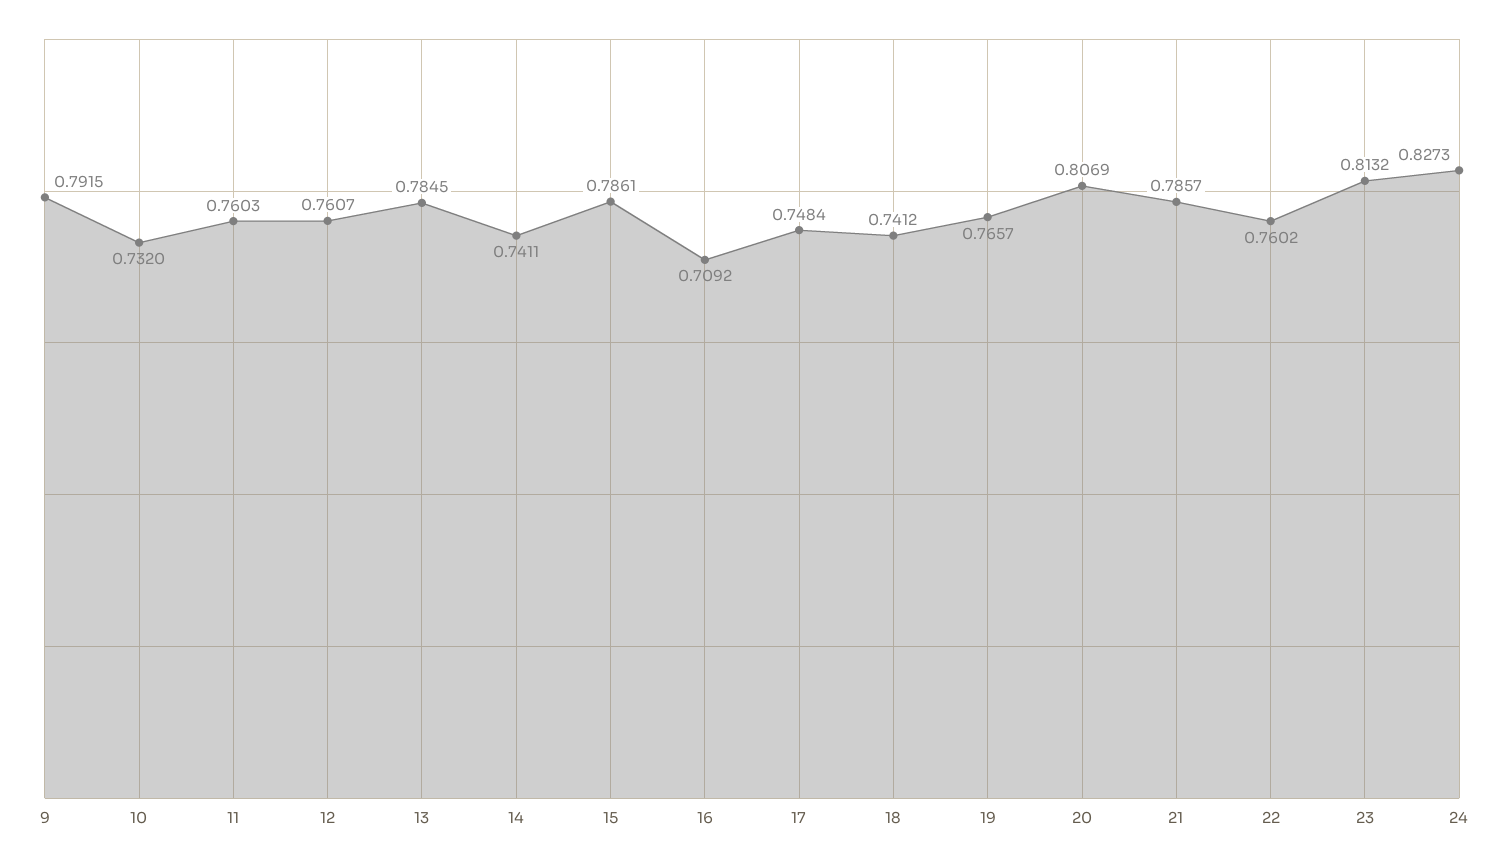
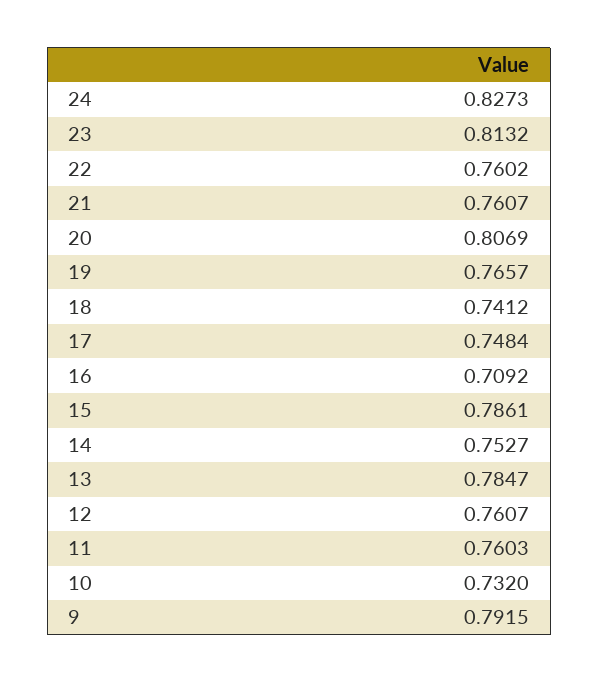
13: 0.7845 -> 0.7847
14: 0.7411 -> 0.7527
21: 0.7857 -> 0.7607

